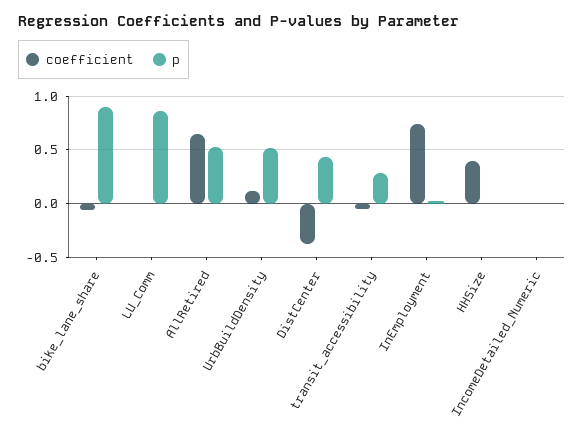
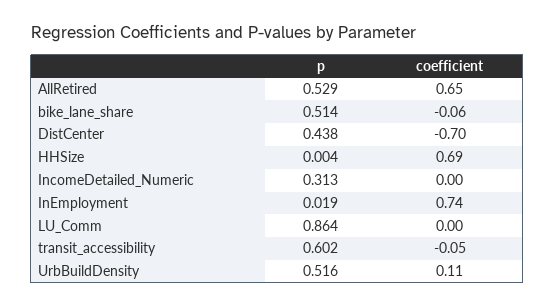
p, bike_lane_share: 0.9 -> 0.514
coefficient, DistCenter: -0.4 -> -0.7
p, transit_accessibility: 0.3 -> 0.602
coefficient, HHSize: 0.4 -> 0.69
p, IncomeDetailed_Numeric: 0 -> 0.313

